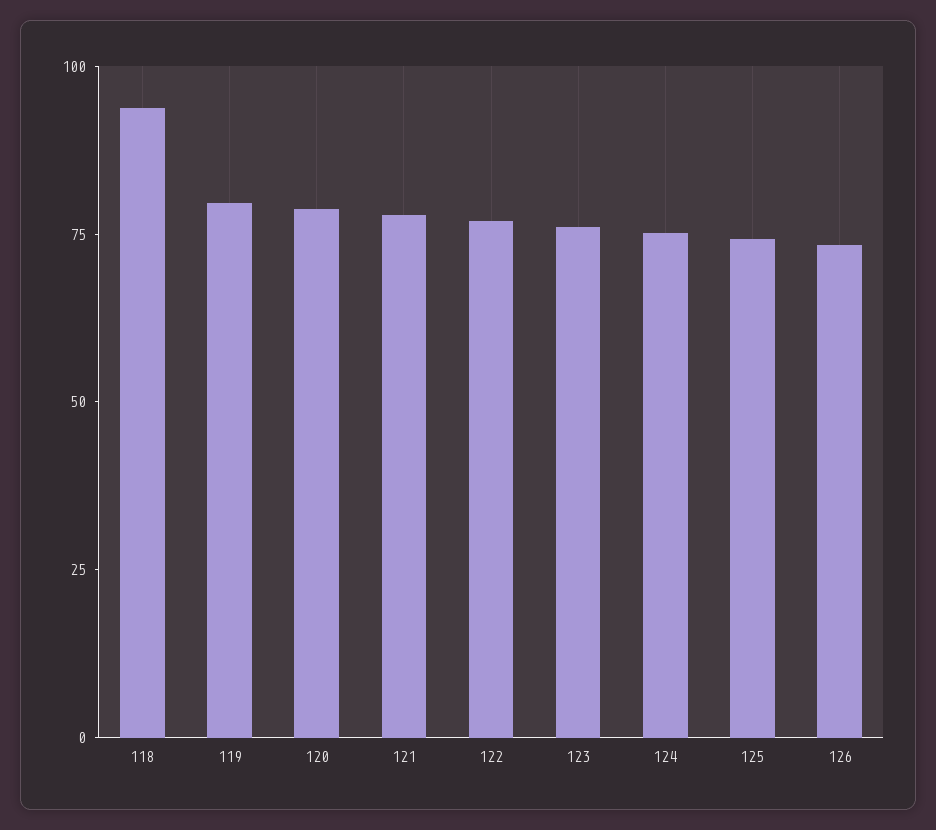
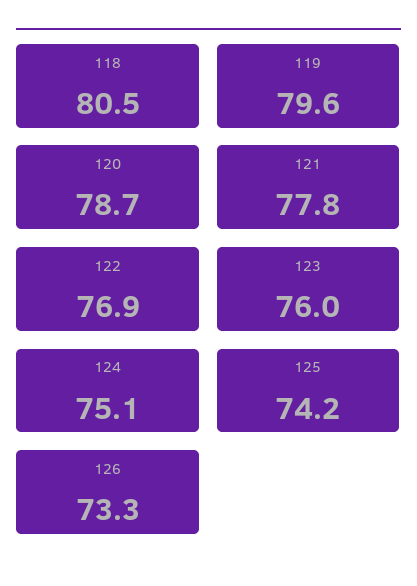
118: 95 -> 80.5

